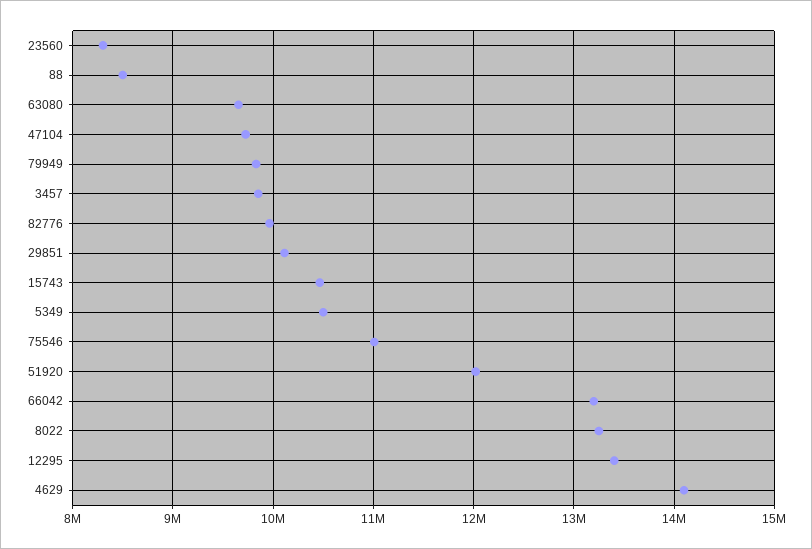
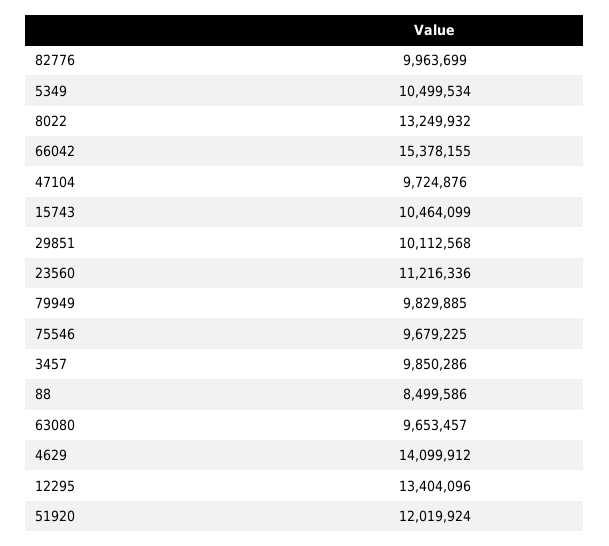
23560: 8300000 -> 11216336
75546: 11000000 -> 9679225
66042: 13200000 -> 15378155

